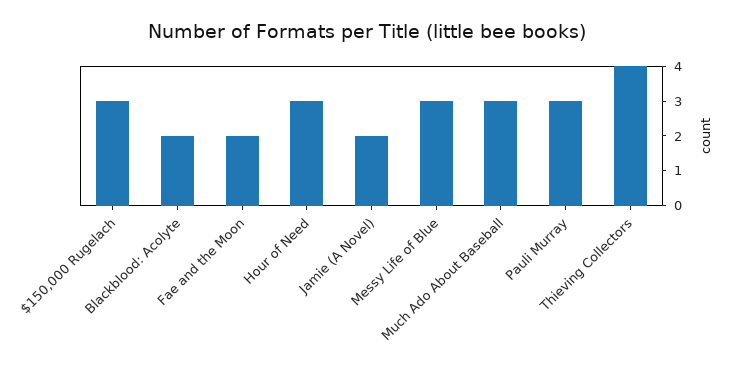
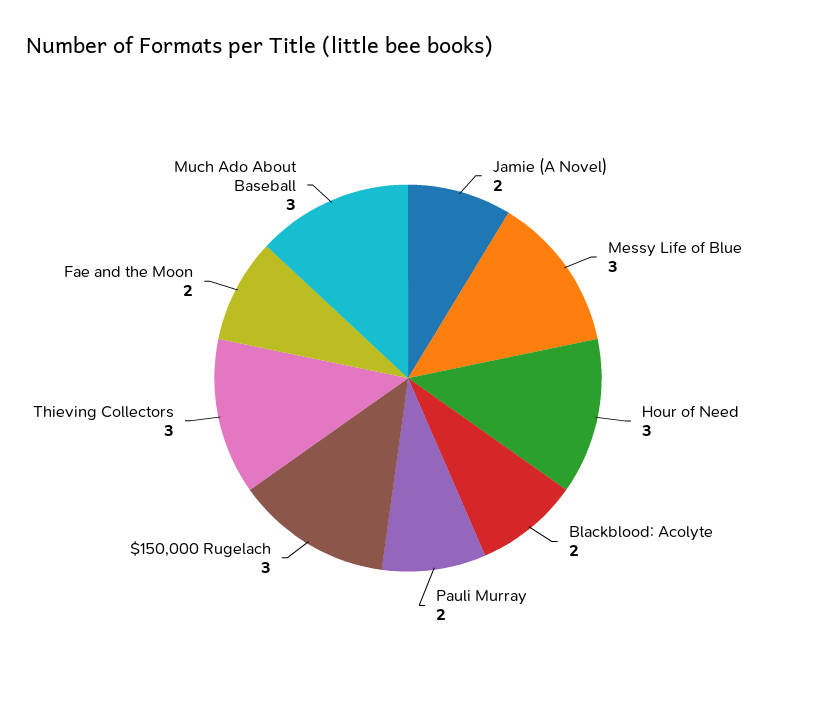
Pauli Murray: 3 -> 2
Thieving Collectors: 4 -> 3

